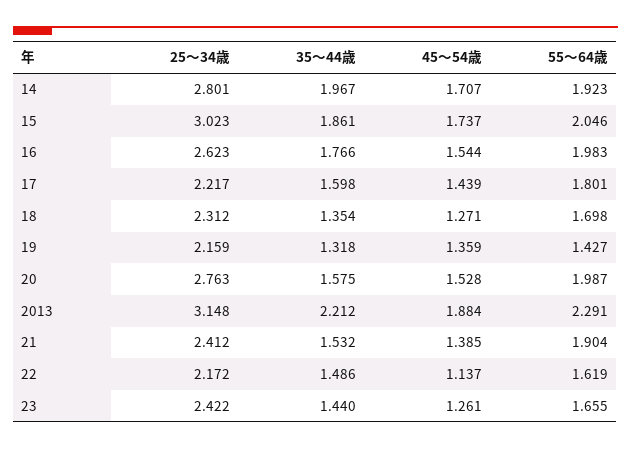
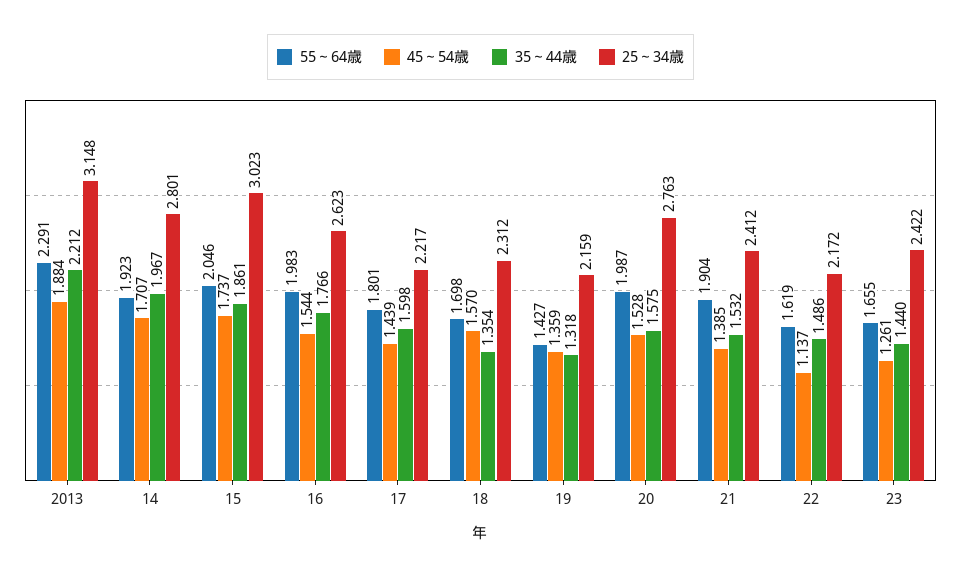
45～54歳, 18: 1.271 -> 1.57

